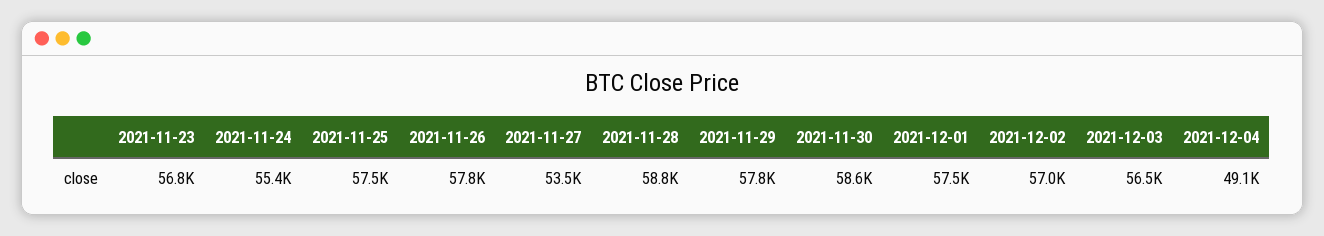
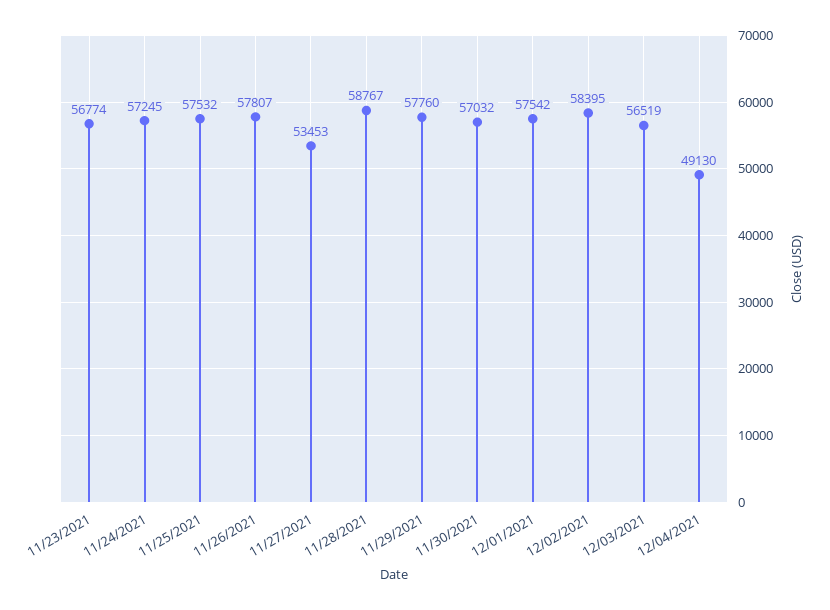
2021-11-24: 55400 -> 57245
2021-11-30: 58600 -> 57032
2021-12-02: 57000 -> 58395

